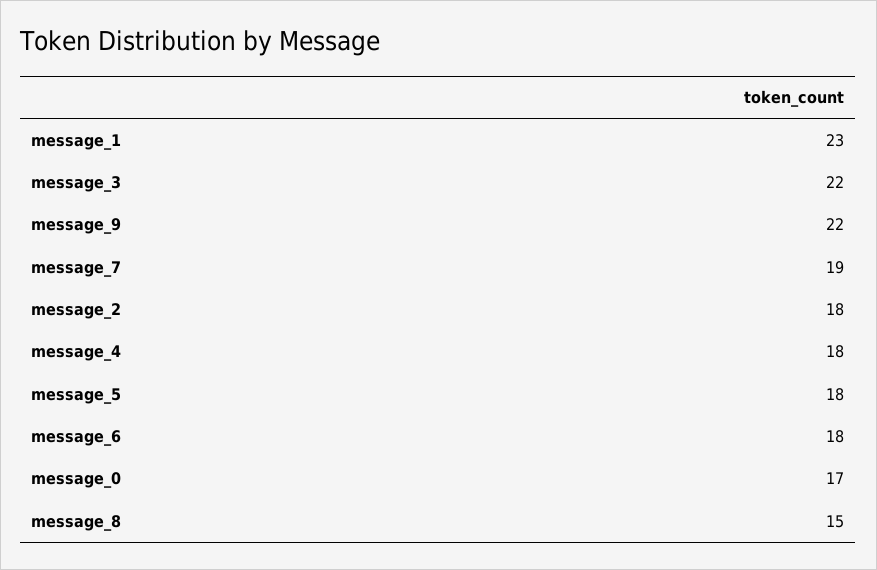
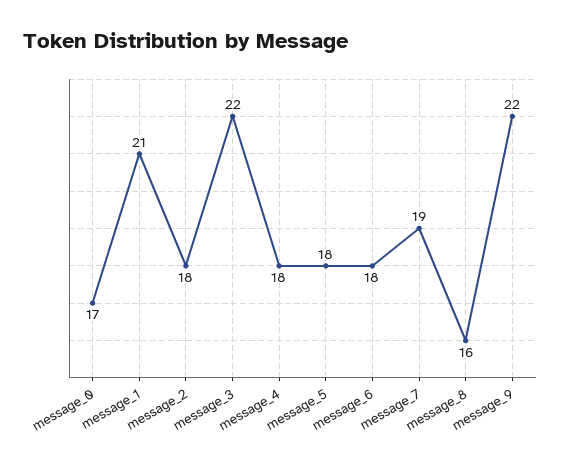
message_1: 23 -> 21
message_8: 15 -> 16

